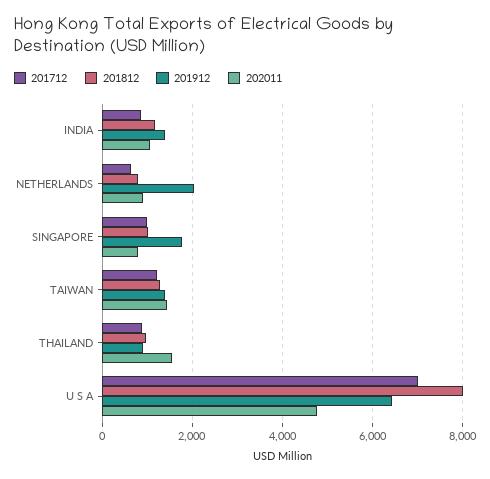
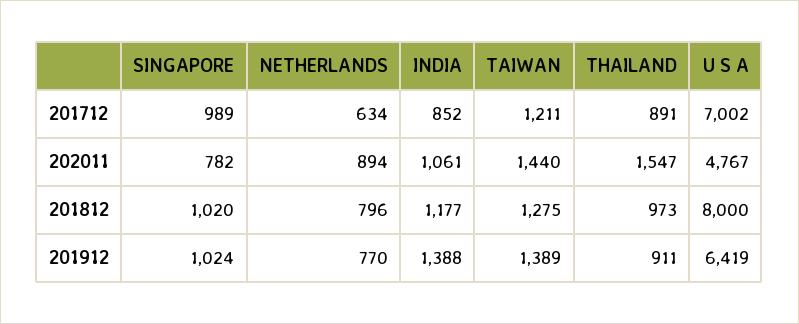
201912, NETHERLANDS: 2000 -> 770
201912, SINGAPORE: 1800 -> 1024

